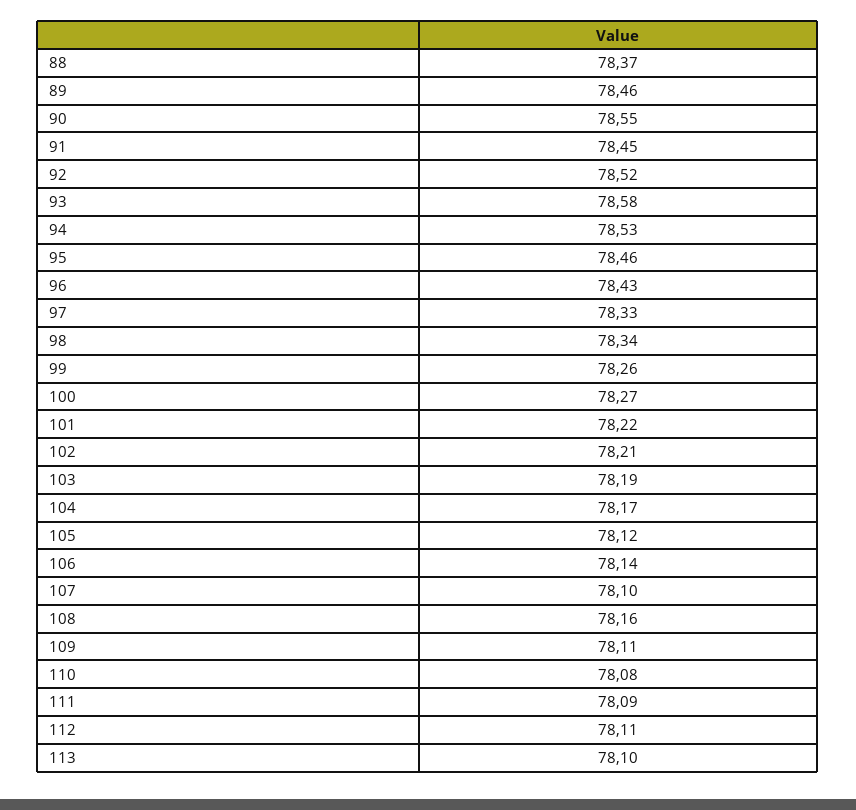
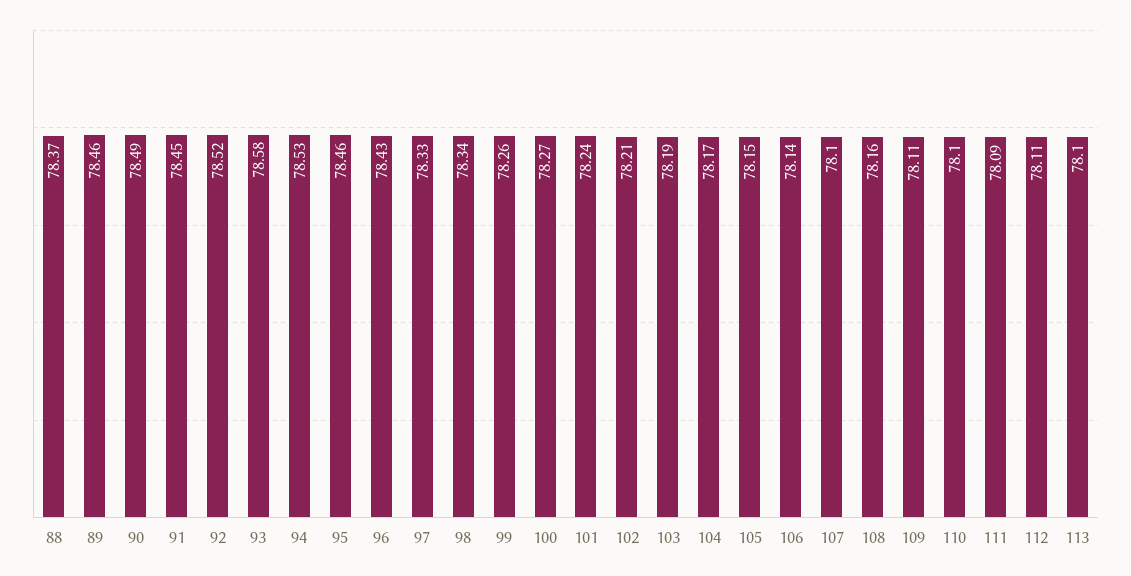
90: 78.55 -> 78.49
101: 78.22 -> 78.24
105: 78.12 -> 78.15
110: 78.08 -> 78.1

